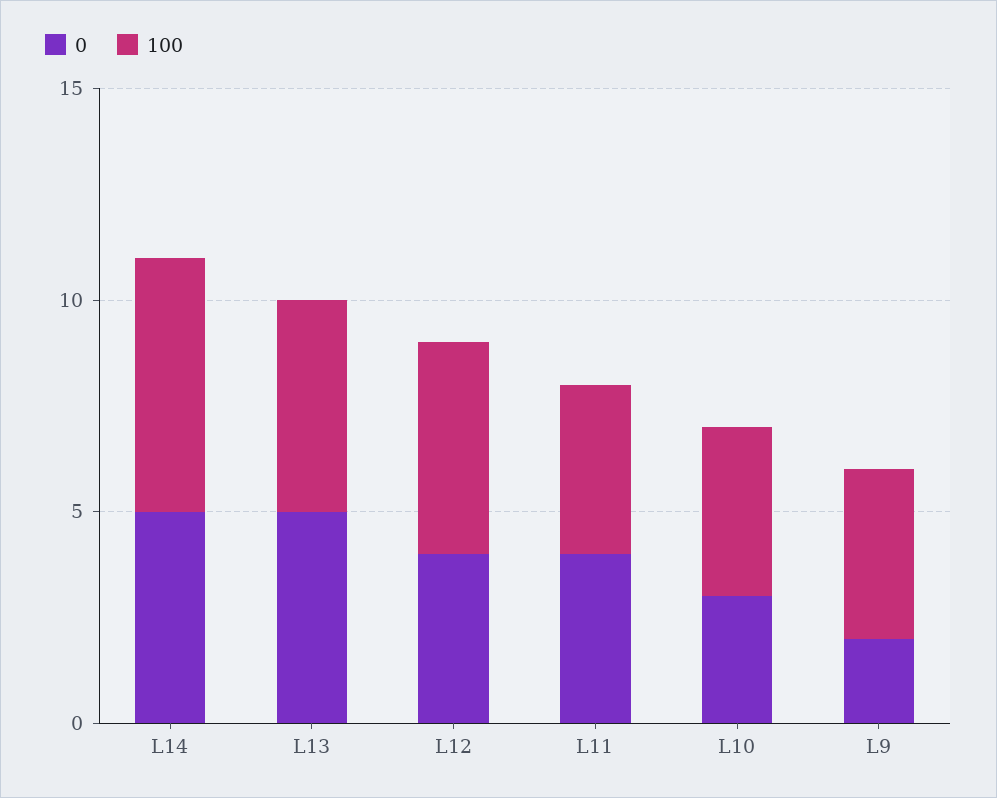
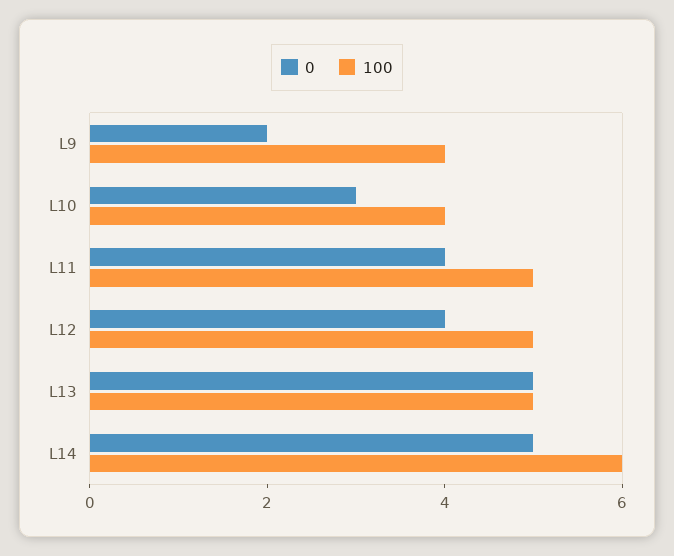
100, L11: 4 -> 5

